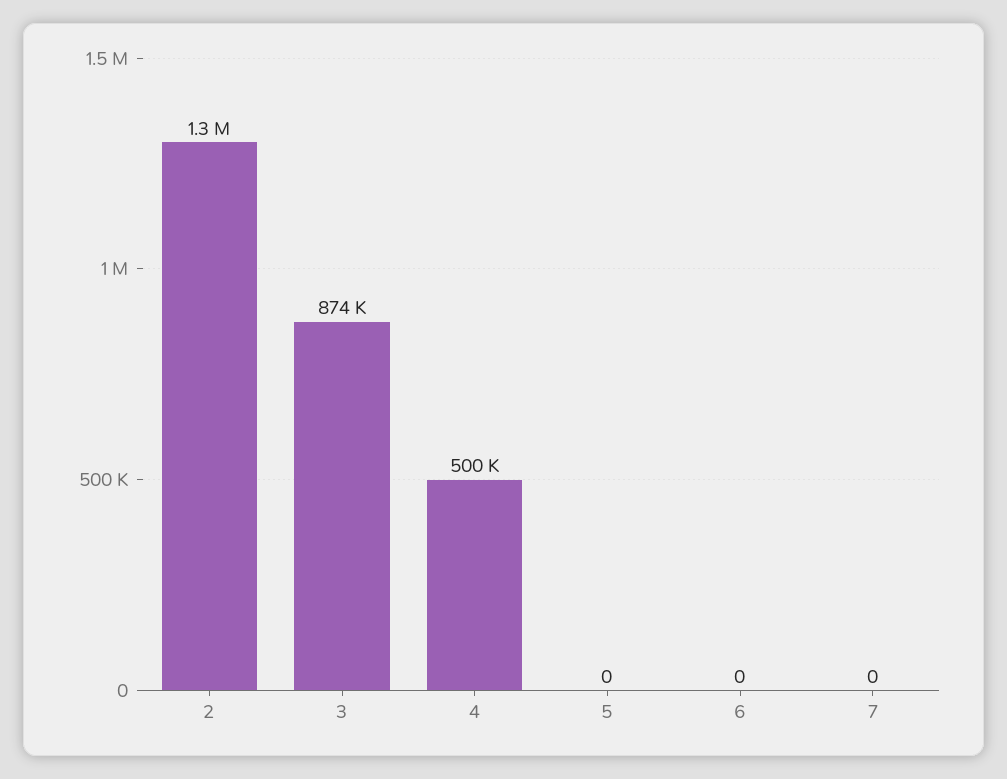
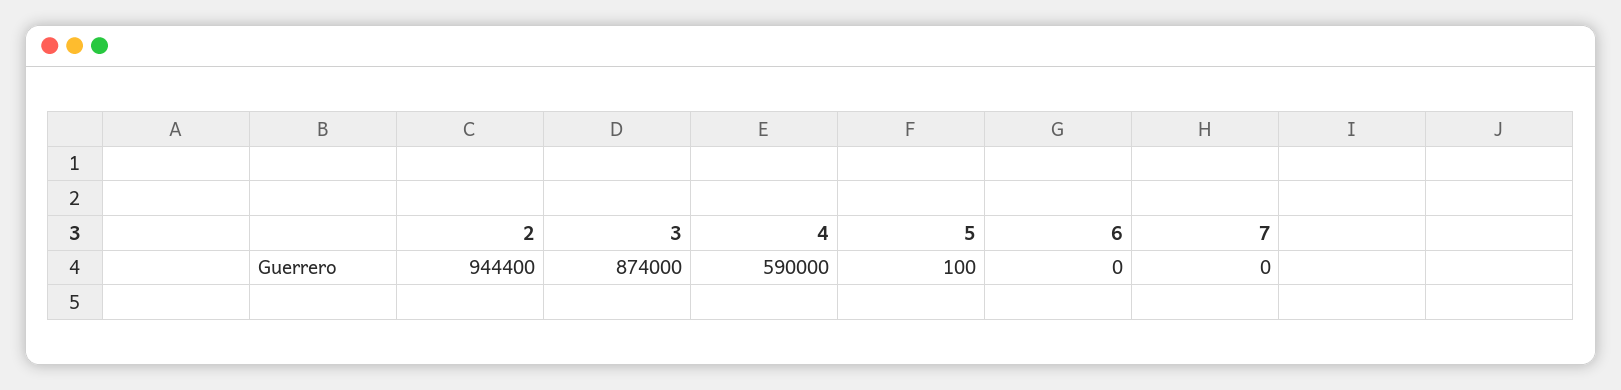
2: 1300000 -> 944400
4: 500000 -> 590000
5: 0 -> 100

